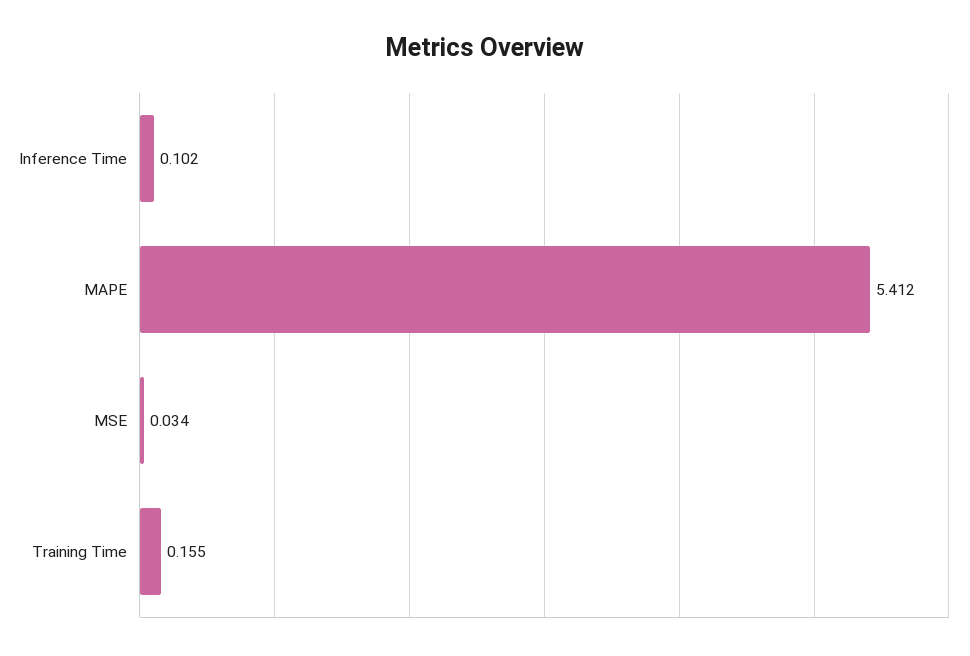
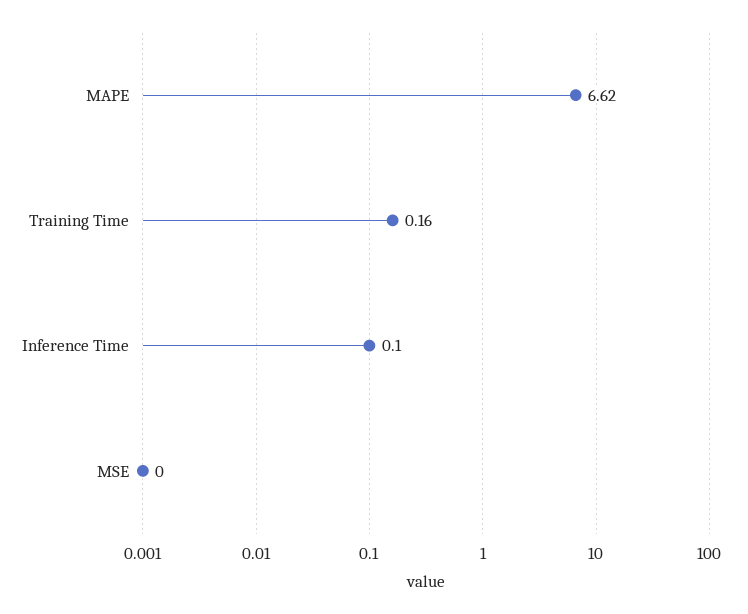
MAPE: 5.412 -> 6.62
MSE: 0.034 -> 0

